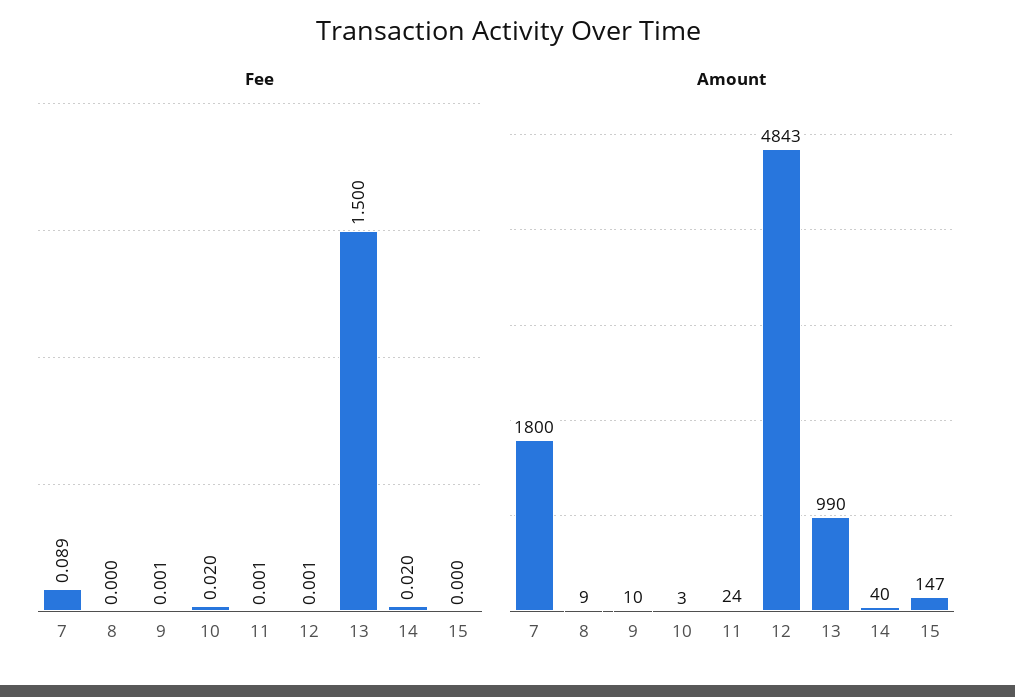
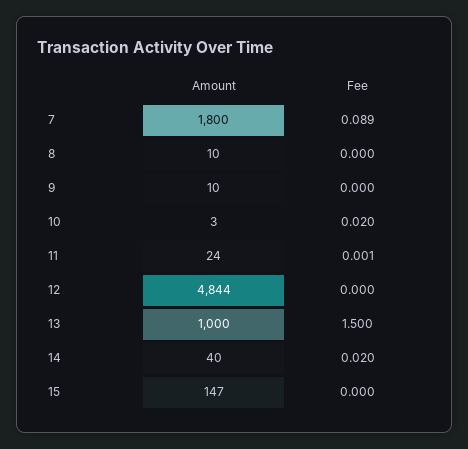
Fee, 9: 0.001 -> 0
Fee, 12: 0.001 -> 0
Amount, 8: 9 -> 10
Amount, 12: 4843 -> 4844
Amount, 13: 990 -> 1000

